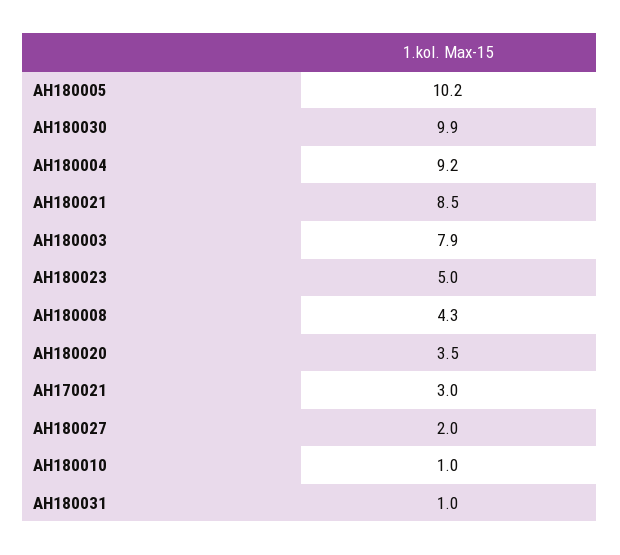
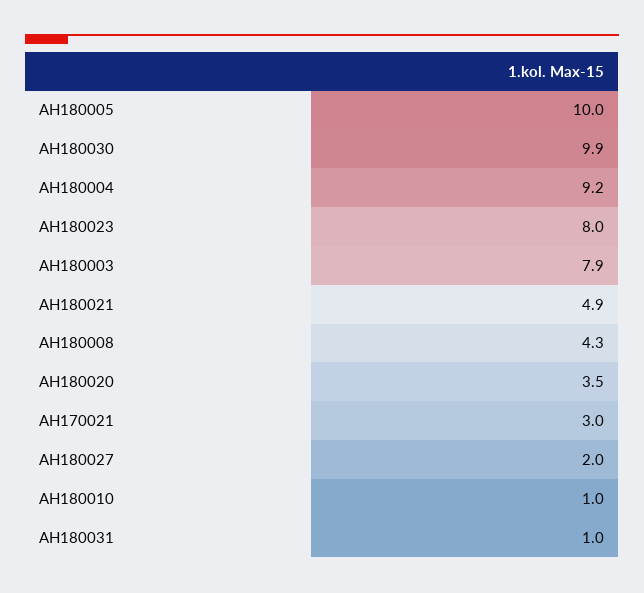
АН180005: 10.2 -> 10
АН180021: 8.5 -> 4.9
АН180023: 5 -> 8

